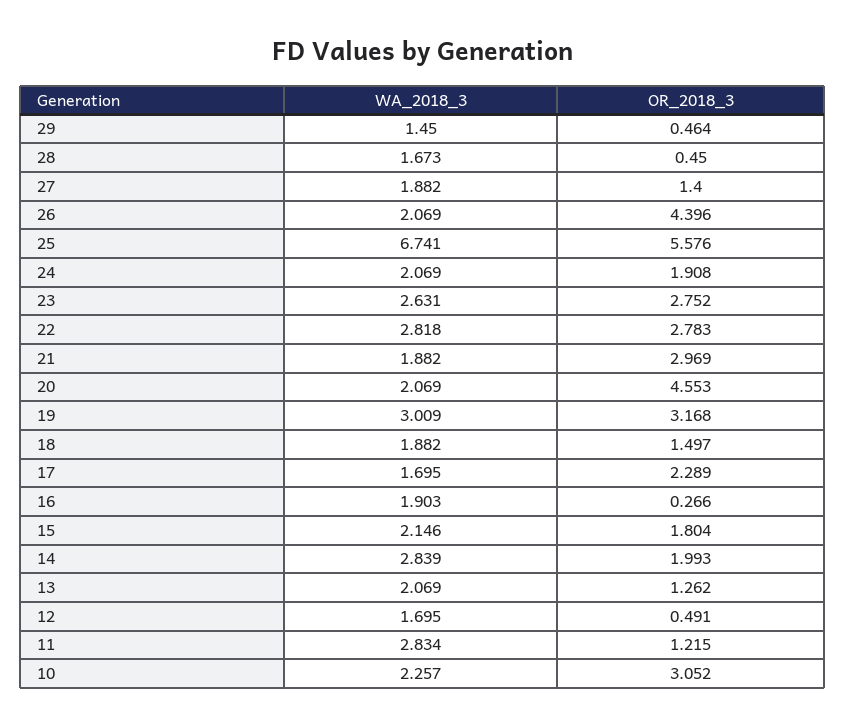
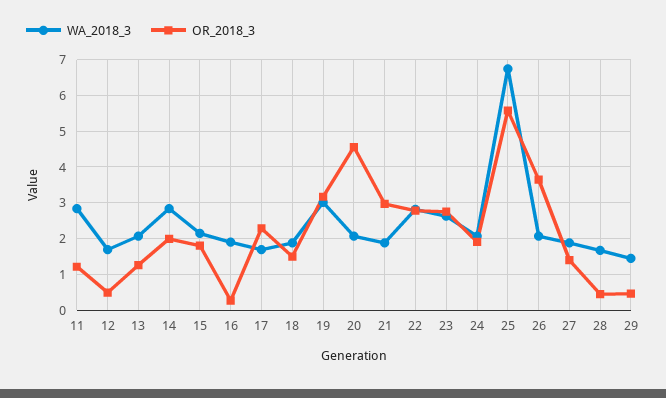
OR_2018_3, 26: 4.396 -> 3.6
WA_2018_3, 10: 2.257 -> none
OR_2018_3, 10: 3.052 -> none

